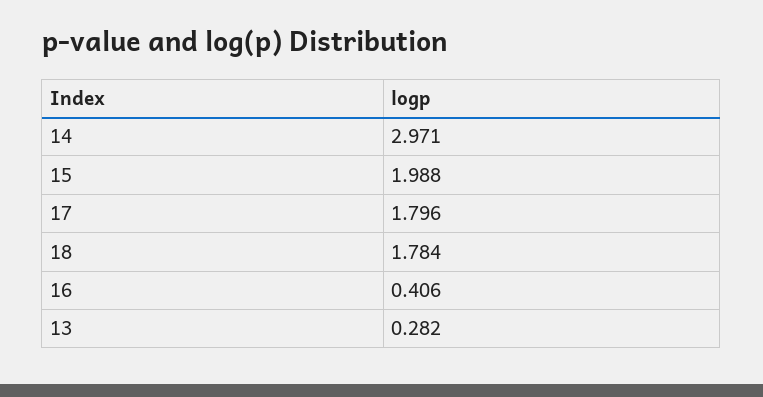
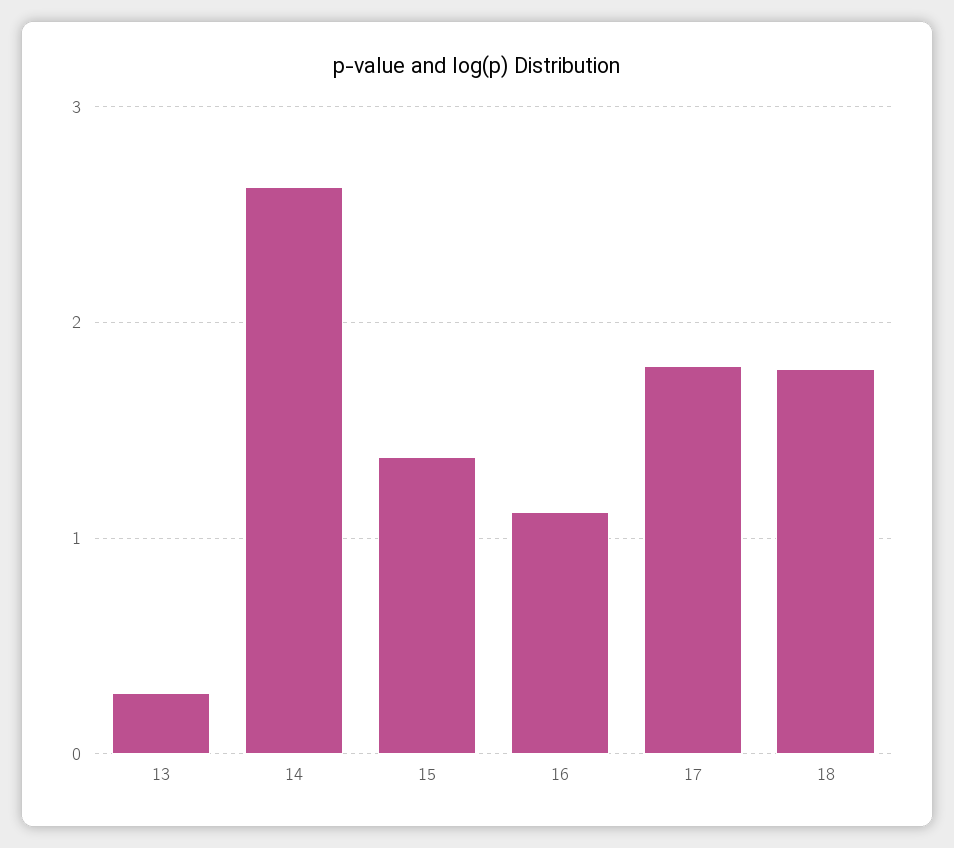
14: 2.971 -> 2.6
15: 1.988 -> 1.4
16: 0.406 -> 1.1

